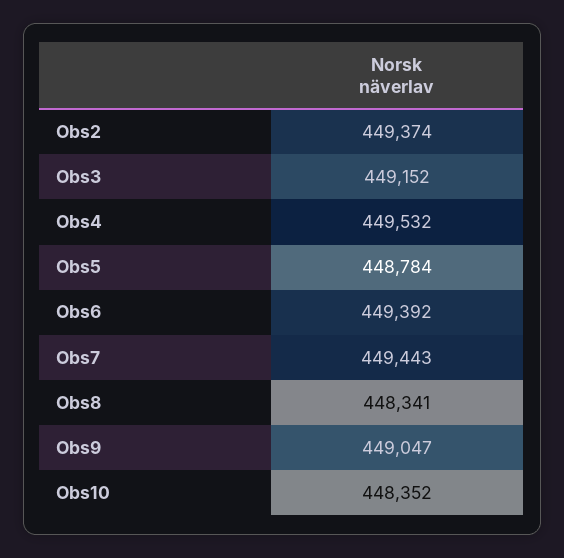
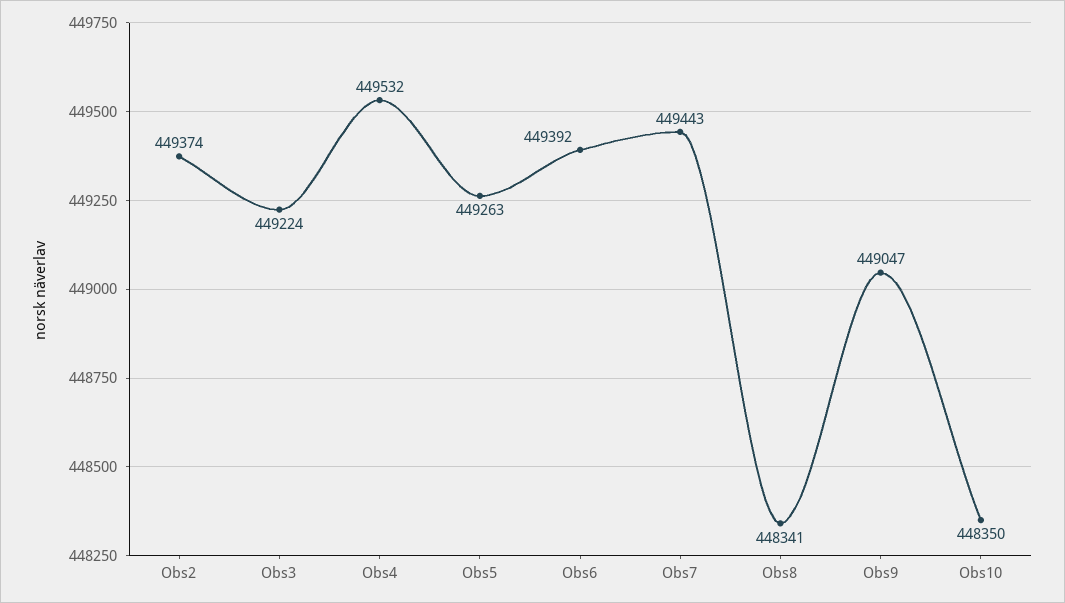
Obs3: 449152 -> 449224
Obs5: 448784 -> 449263
Obs10: 448352 -> 448350

